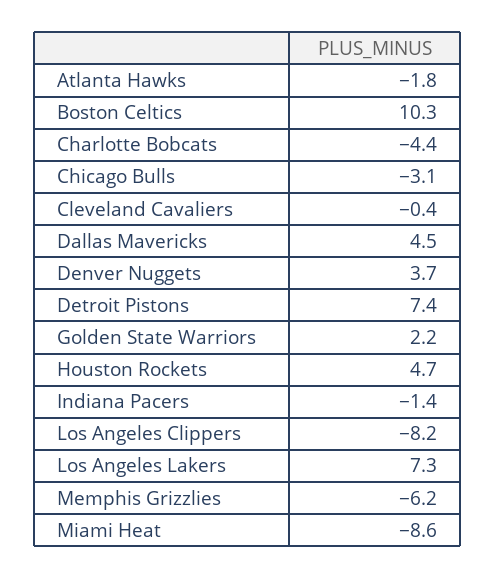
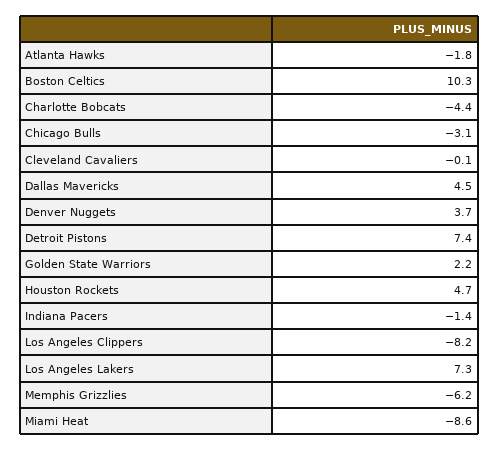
Cleveland Cavaliers: -0.4 -> -0.1

